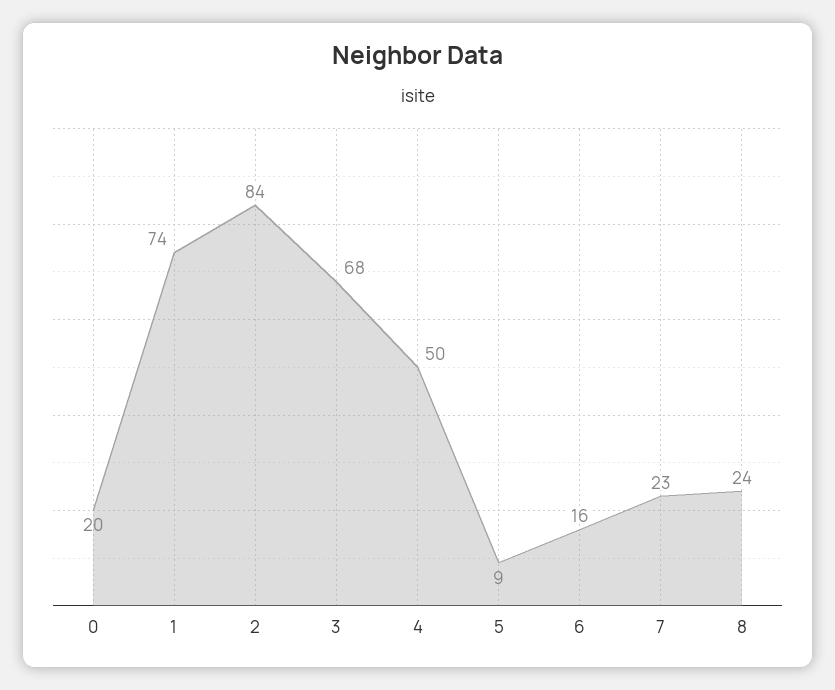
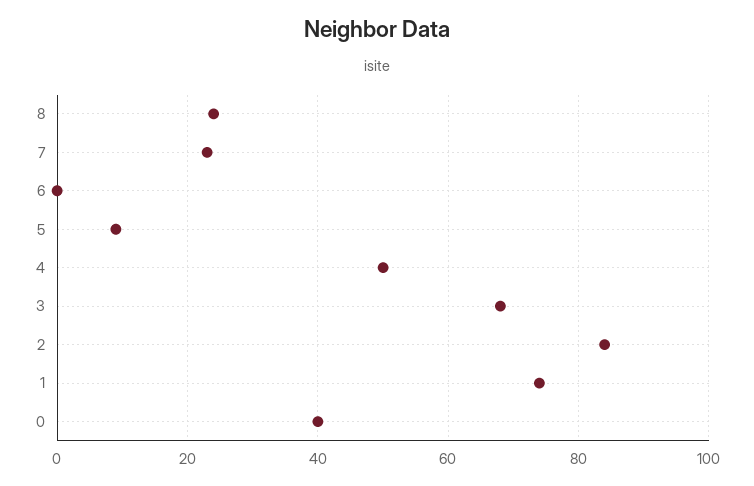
0: 20 -> 40
6: 16 -> 0

